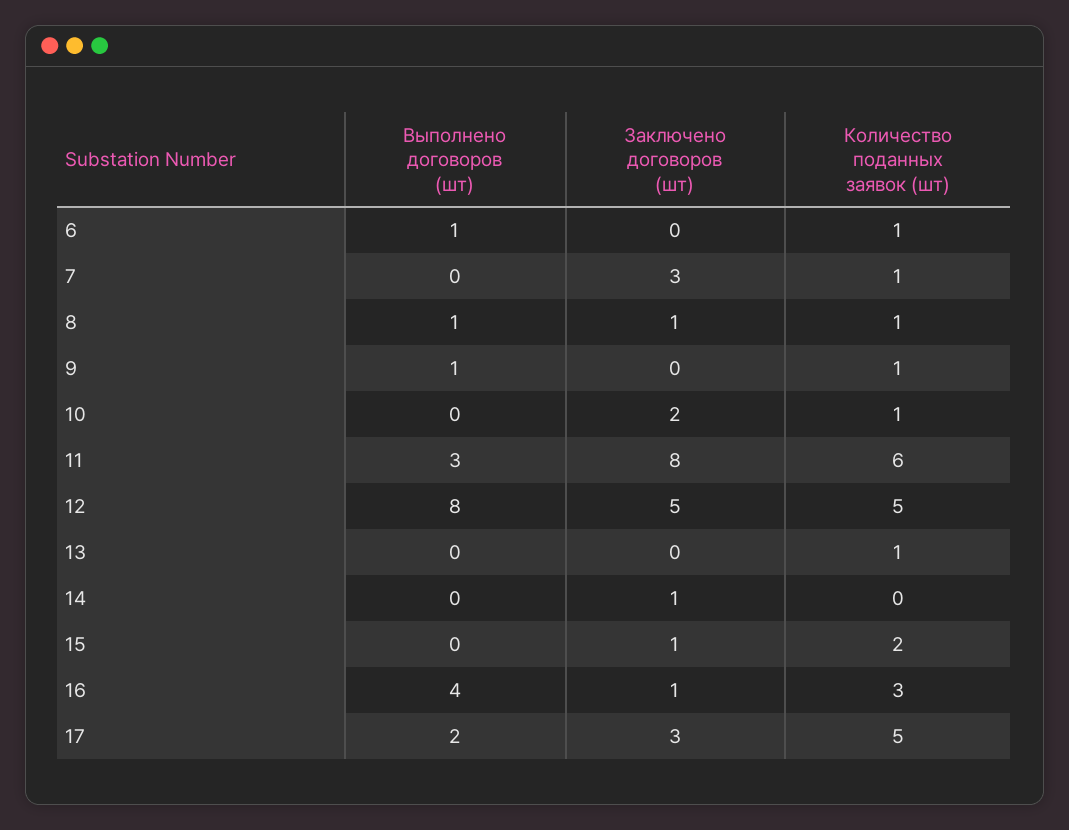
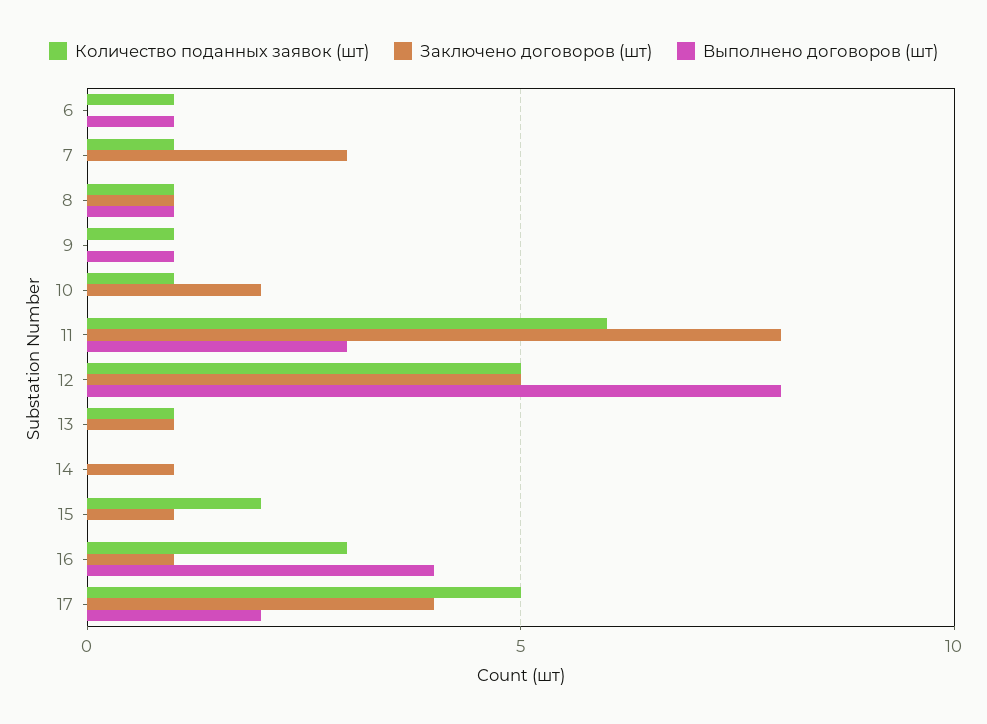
Заключено договоров (шт), 13: 0 -> 1
Заключено договоров (шт), 17: 3 -> 4

